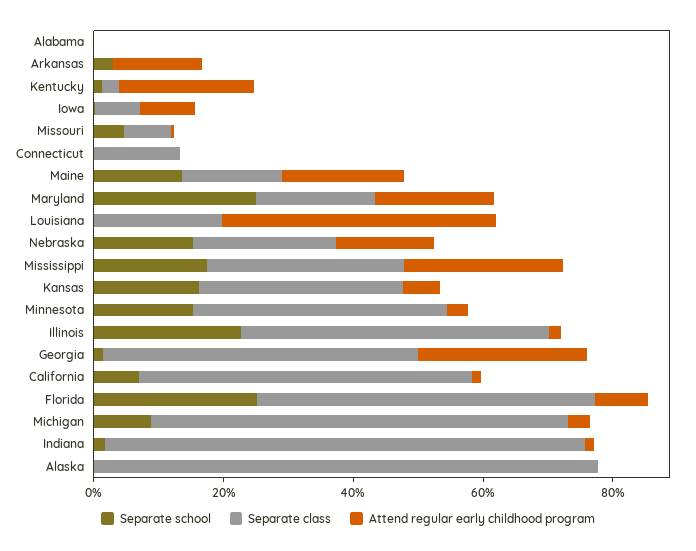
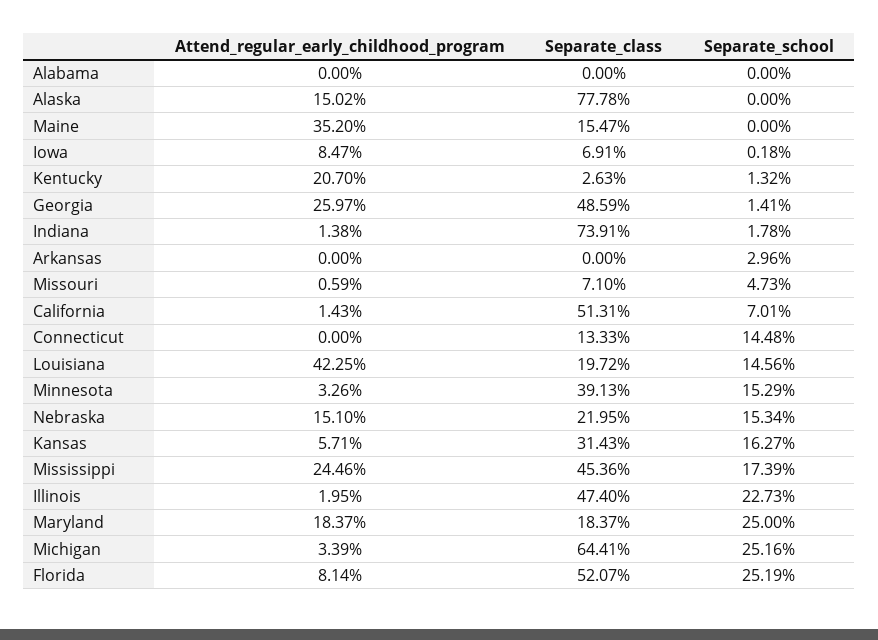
Attend regular early childhood program, Arkansas: 15 -> 0
Separate school, Connecticut: 0 -> 14.48
Separate school, Maine: 15 -> 0
Attend regular early childhood program, Maine: 20 -> 35.2
Separate school, Louisiana: 0 -> 14.56
Separate class, Mississippi: 30 -> 45.36
Separate school, Michigan: 10 -> 25.16
Attend regular early childhood program, Alaska: 0 -> 15.02

